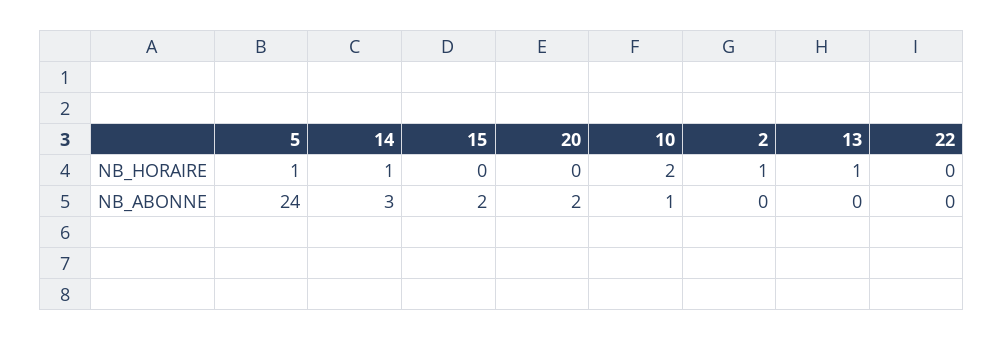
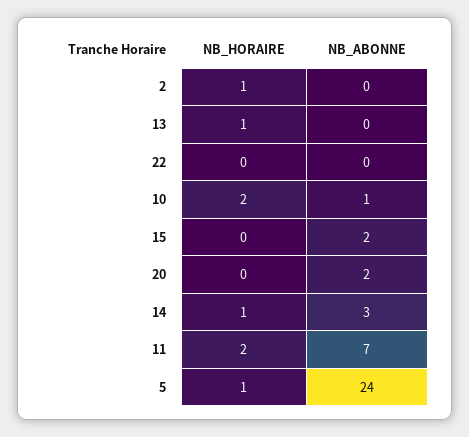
11, NB_HORAIRE: none -> 2
11, NB_ABONNE: none -> 7

